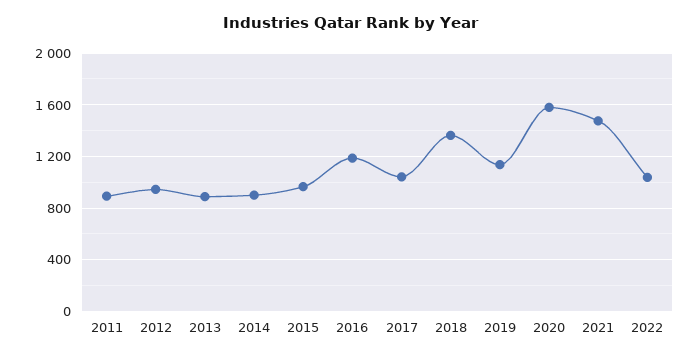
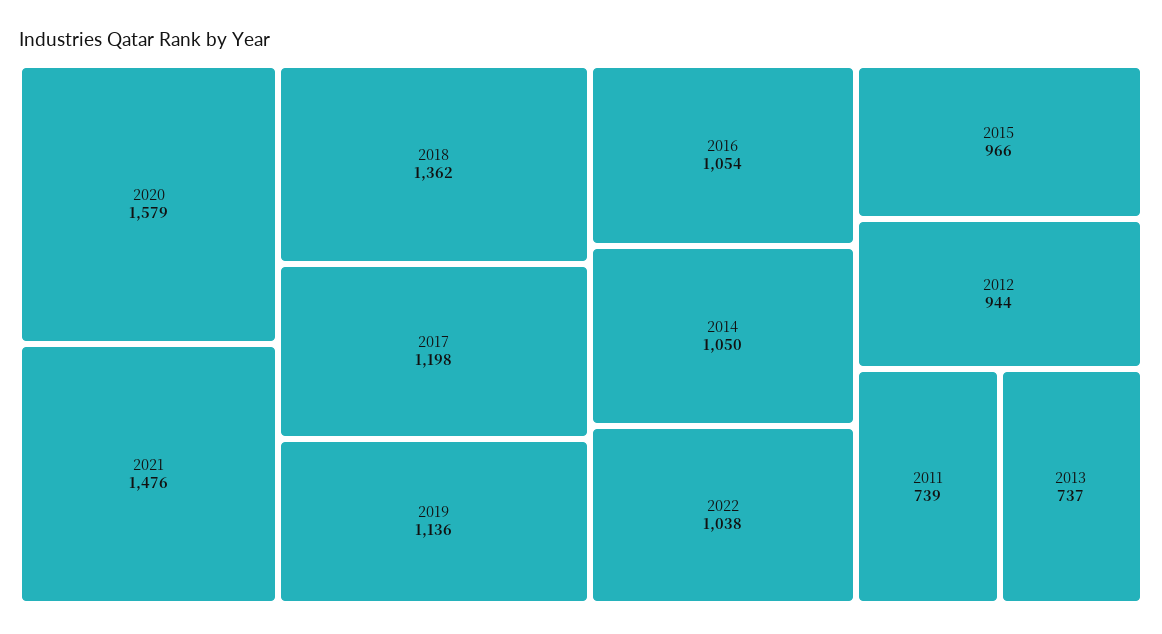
2011: 900 -> 739
2013: 900 -> 737
2014: 900 -> 1050
2016: 1200 -> 1054
2017: 1050 -> 1198

